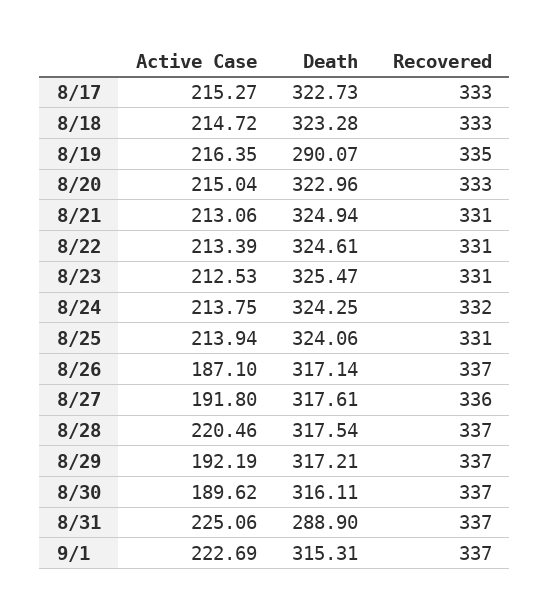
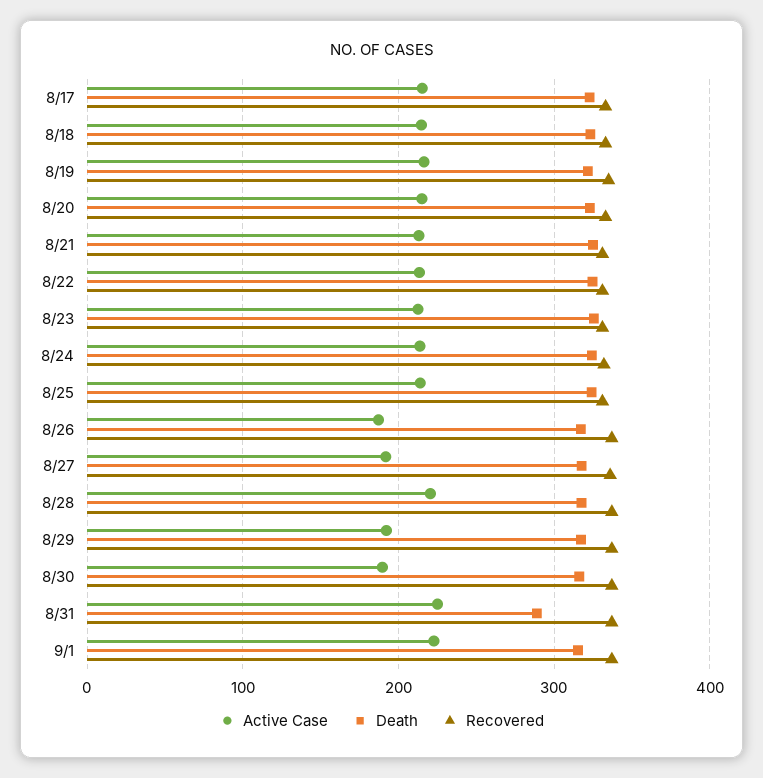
Death, 8/19: 290.07 -> 320

